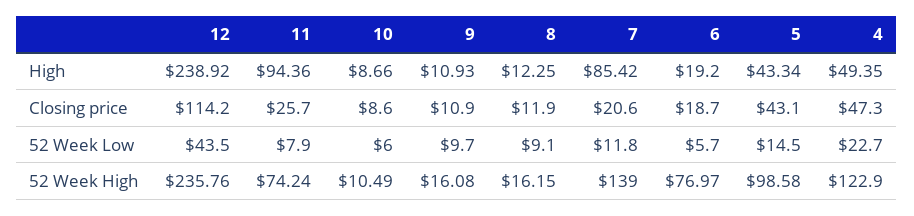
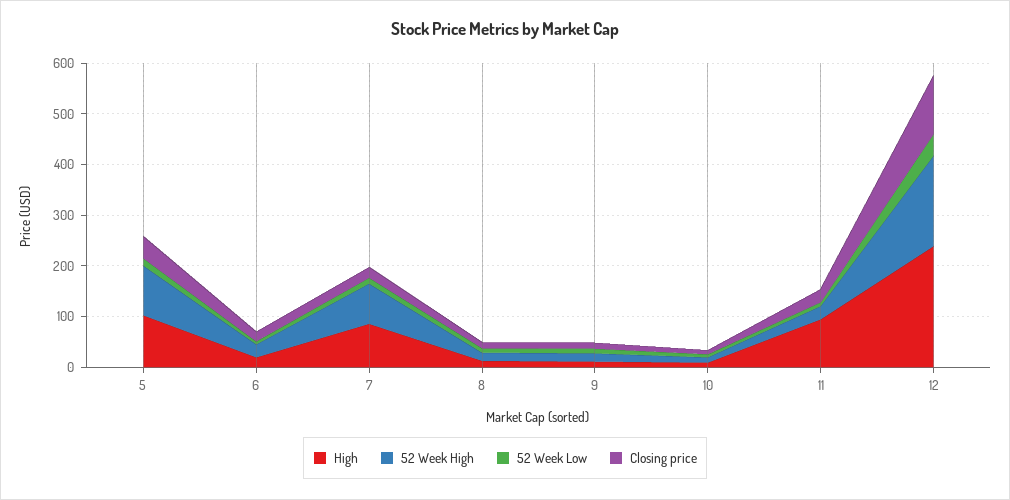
High, 5: 43.34 -> 100
High, 4: 49.35 -> none
Closing price, 4: 47.3 -> none
52 Week Low, 4: 22.7 -> none
52 Week High, 12: 235.76 -> 180
52 Week High, 11: 74.24 -> 20
52 Week High, 7: 139 -> 80
52 Week High, 6: 76.97 -> 20
52 Week High, 4: 122.9 -> none

